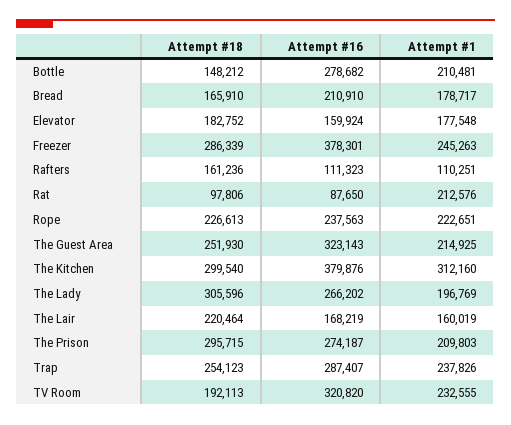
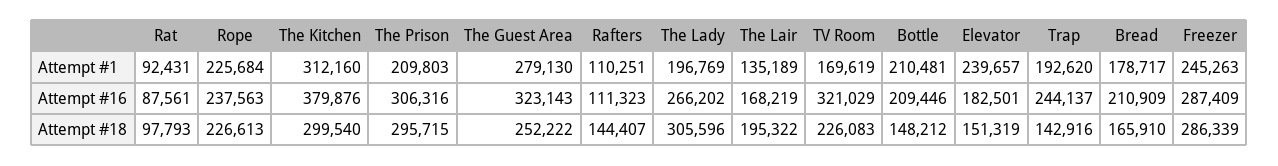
Attempt #16, Bottle: 278682 -> 209446
Attempt #16, Bread: 210910 -> 210909
Attempt #18, Elevator: 182752 -> 151319
Attempt #16, Elevator: 159924 -> 182501
Attempt #1, Elevator: 177548 -> 239657
Attempt #16, Freezer: 378301 -> 287409
Attempt #18, Rafters: 161236 -> 144407
Attempt #18, Rat: 97806 -> 97793
Attempt #16, Rat: 87650 -> 87561
Attempt #1, Rat: 212576 -> 92431
Attempt #1, Rope: 222651 -> 225684
Attempt #18, The Guest Area: 251930 -> 252222
Attempt #1, The Guest Area: 214925 -> 279130
Attempt #18, The Lair: 220464 -> 195322
Attempt #1, The Lair: 160019 -> 135189
Attempt #16, The Prison: 274187 -> 306316
Attempt #18, Trap: 254123 -> 142916
Attempt #16, Trap: 287407 -> 244137
Attempt #1, Trap: 237826 -> 192620
Attempt #18, TV Room: 192113 -> 226083
Attempt #16, TV Room: 320820 -> 321029
Attempt #1, TV Room: 232555 -> 169619

